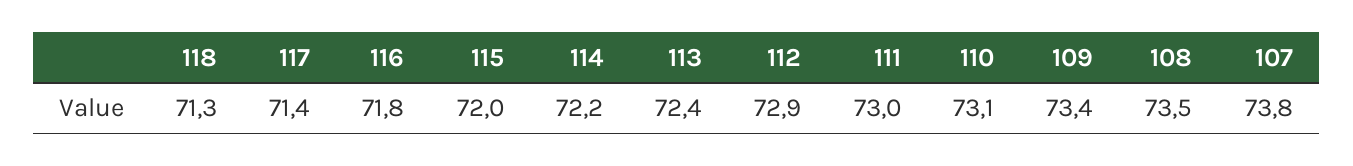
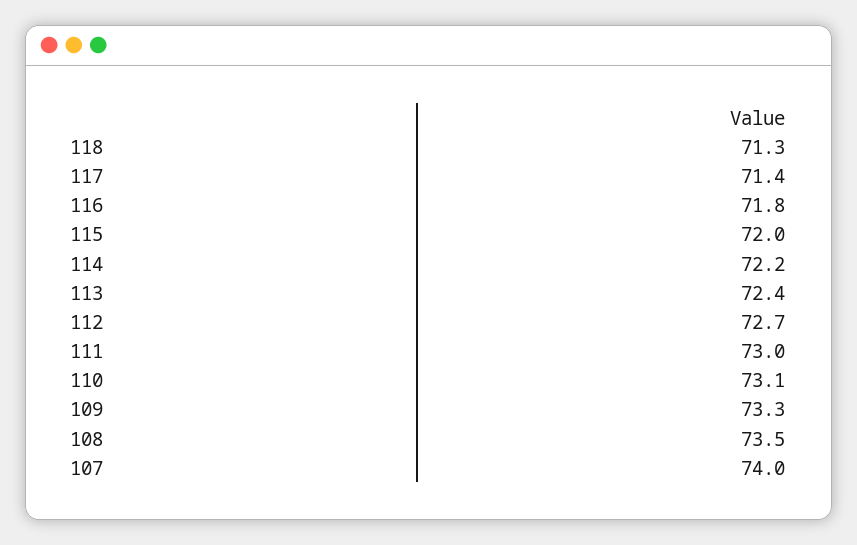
112: 72.9 -> 72.7
109: 73.4 -> 73.3
107: 73.8 -> 74

